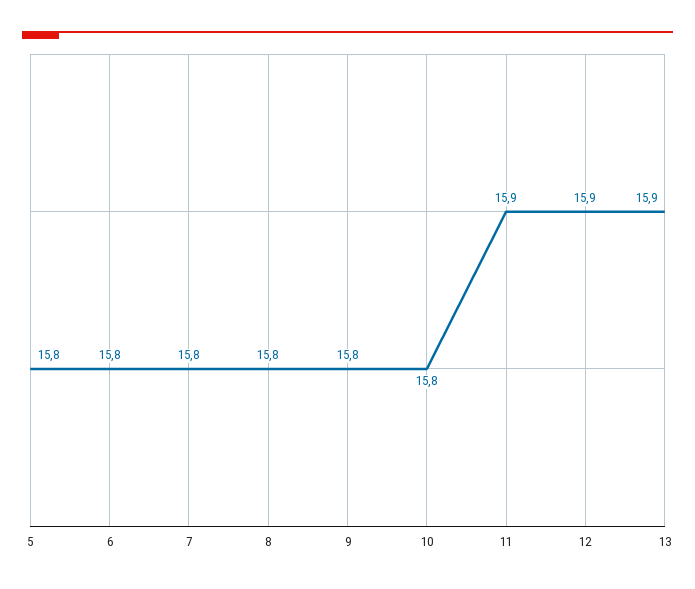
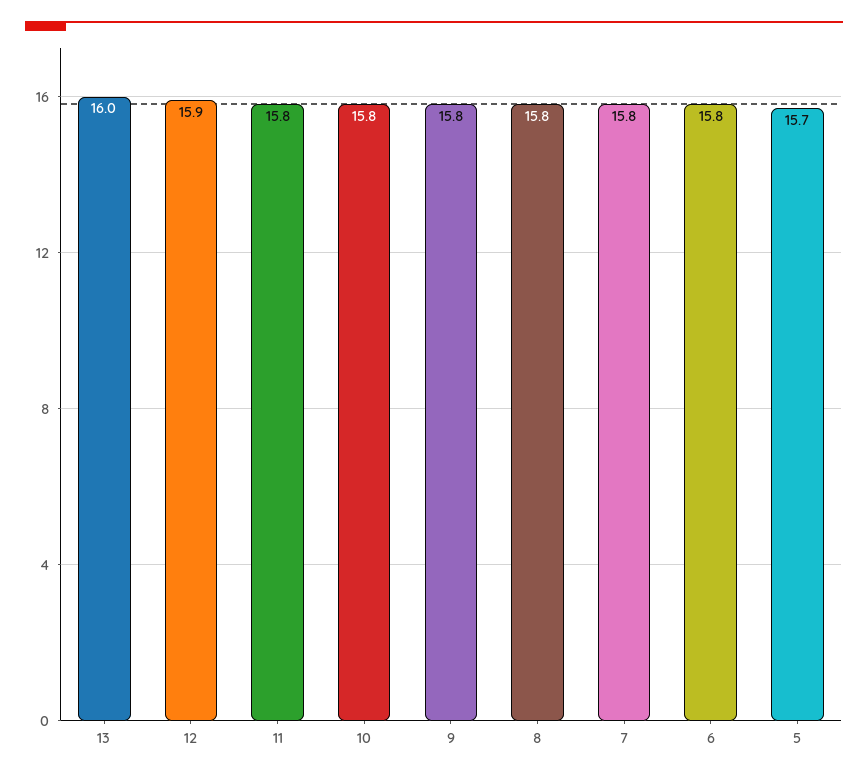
5: 15.8 -> 15.7
11: 15.9 -> 15.8
13: 15.9 -> 16

